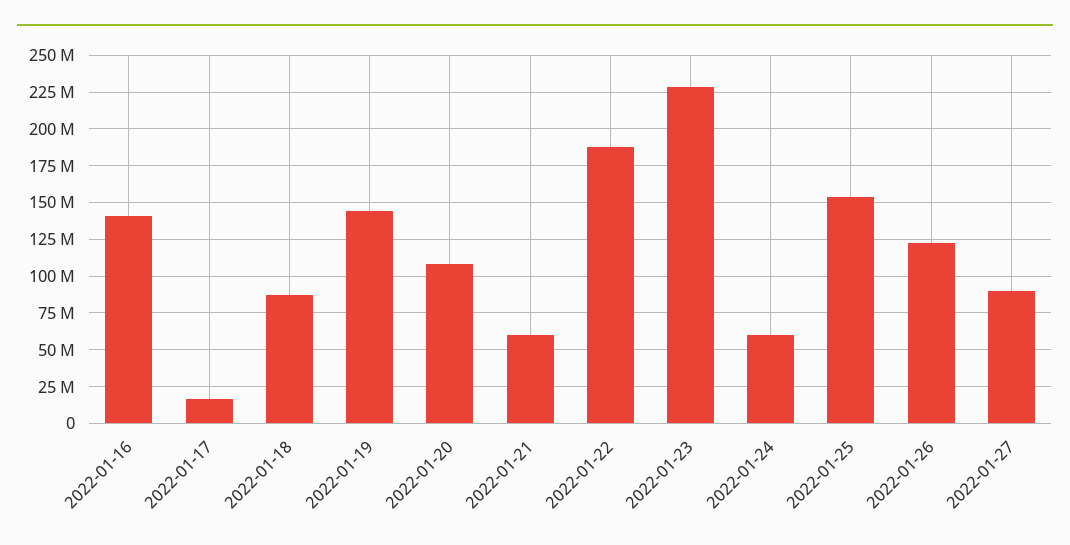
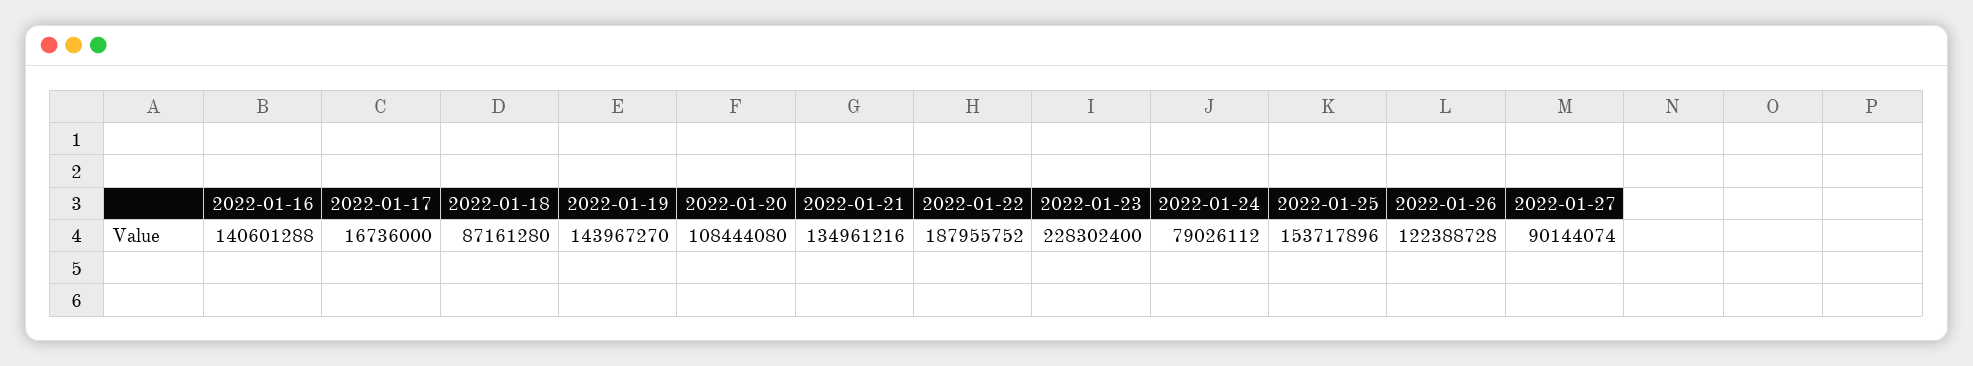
2022-01-21: 60000000 -> 134961216
2022-01-24: 60000000 -> 79026112

